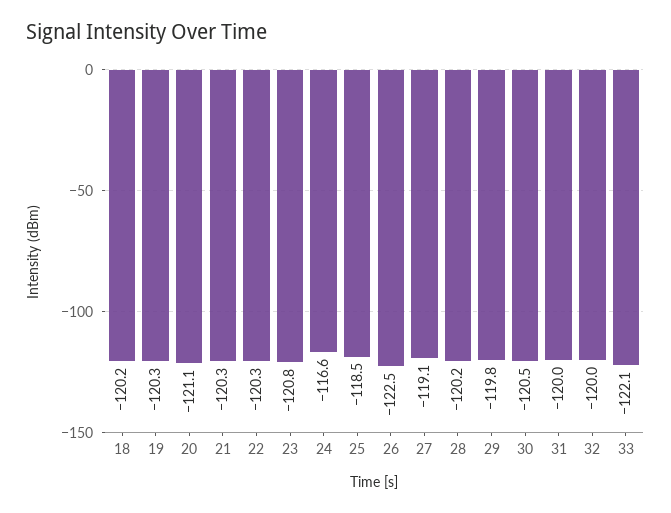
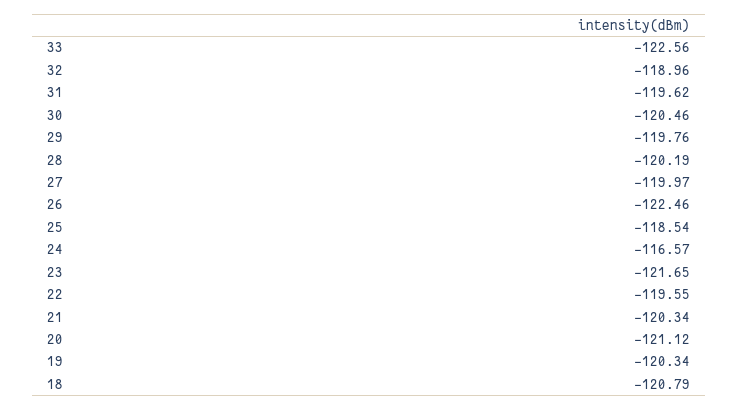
18: -120.2 -> -120.79
22: -120.3 -> -119.55
23: -120.8 -> -121.65
27: -119.1 -> -119.97
31: -120 -> -119.62
32: -120 -> -118.96
33: -122.1 -> -122.56

